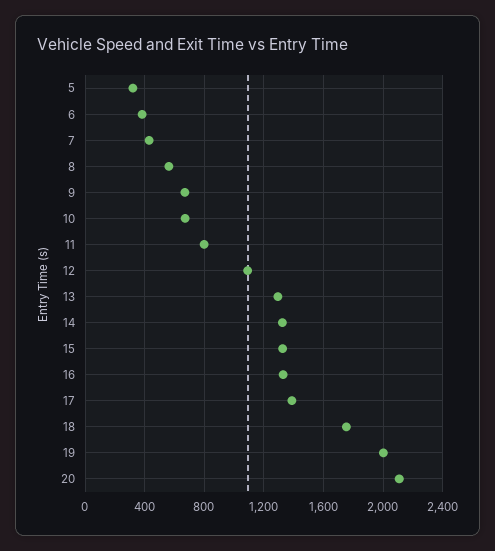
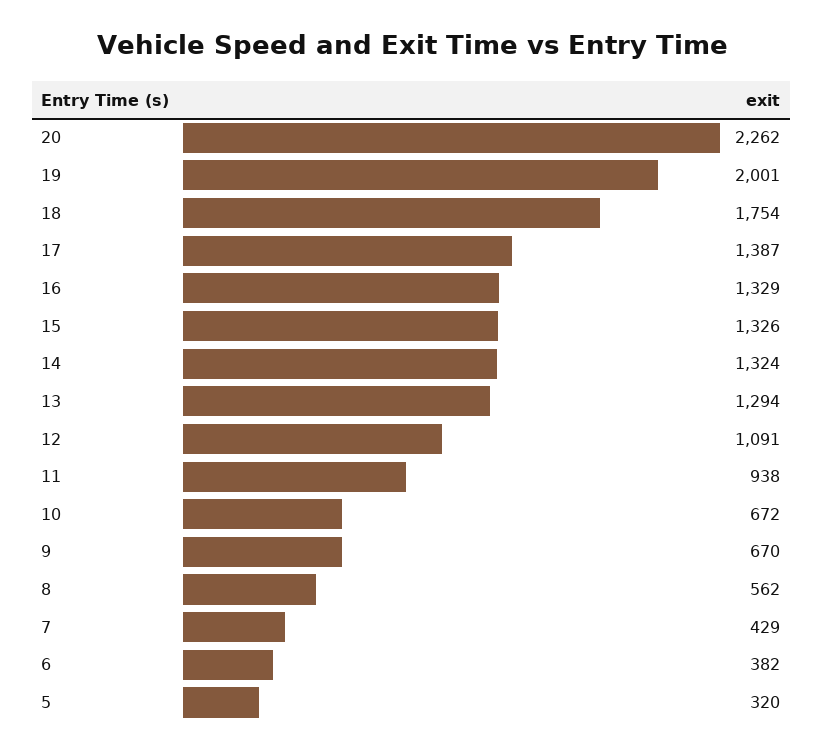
11: 800 -> 938
20: 2100 -> 2262

